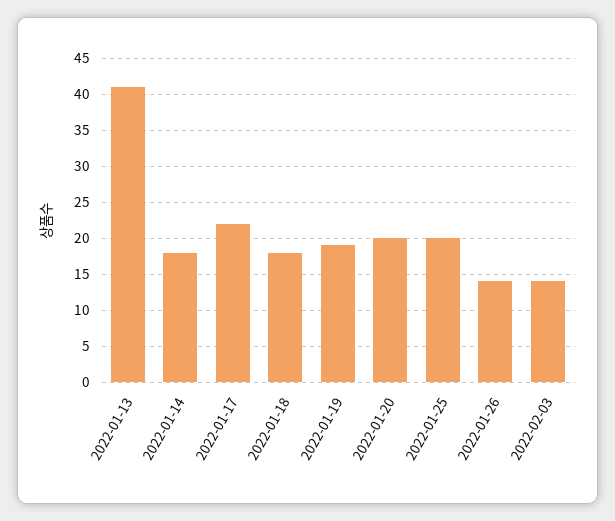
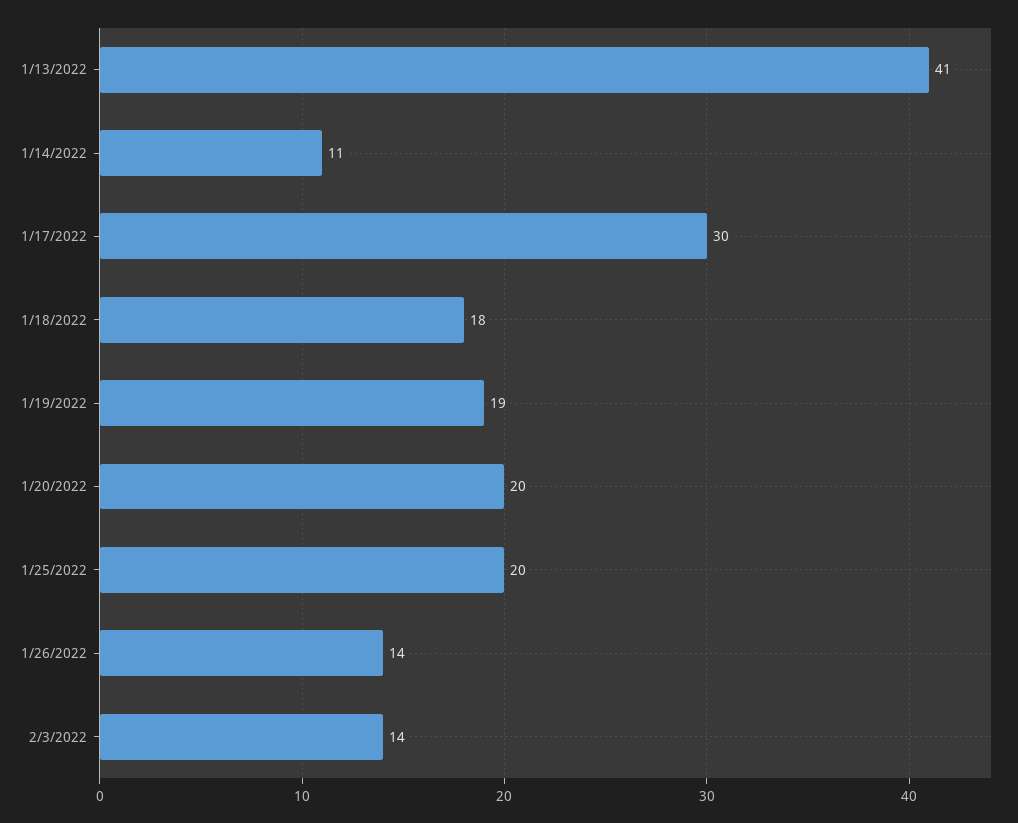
2022-01-14: 18 -> 11
2022-01-17: 22 -> 30

